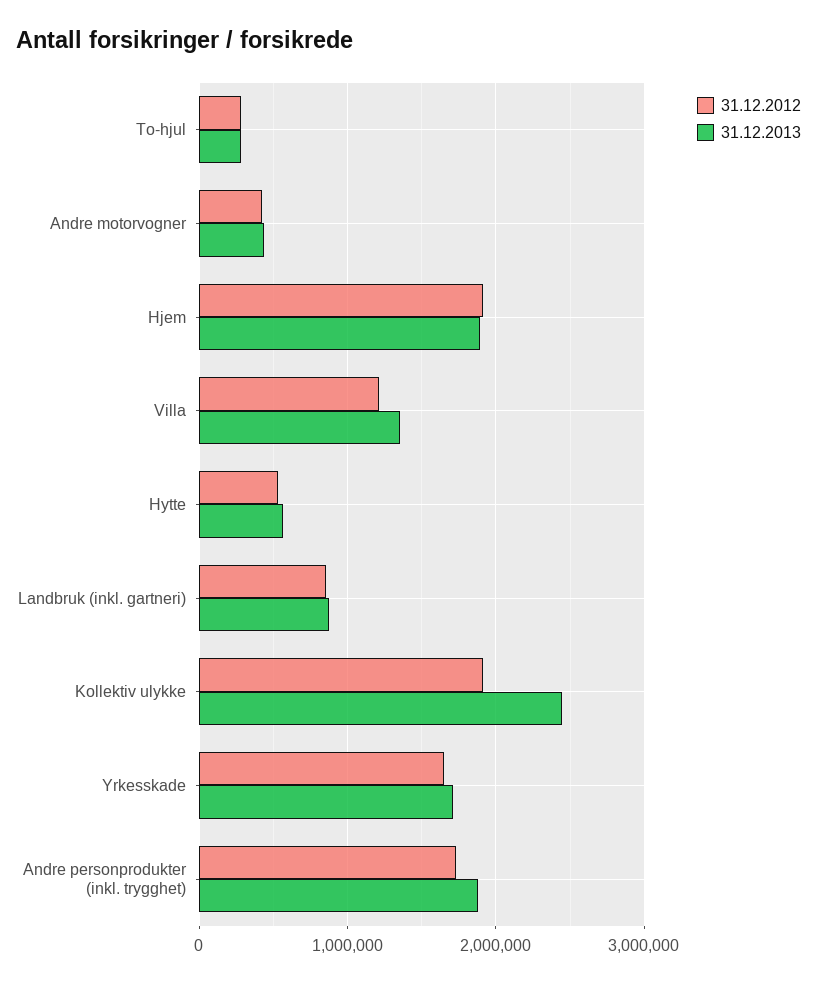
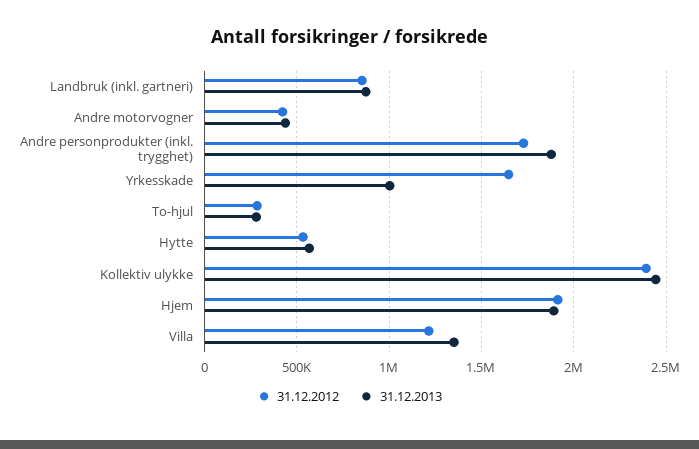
31.12.2012, Kollektiv ulykke: 1900000 -> 2400000
31.12.2013, Yrkesskade: 1700000 -> 1000000

